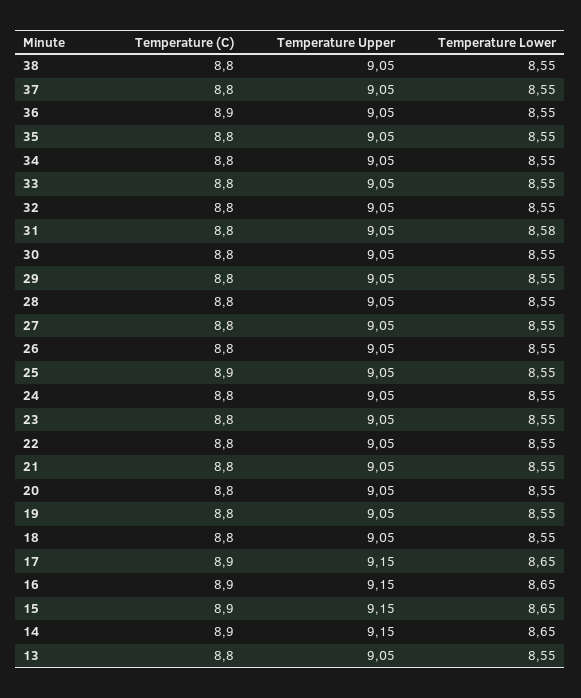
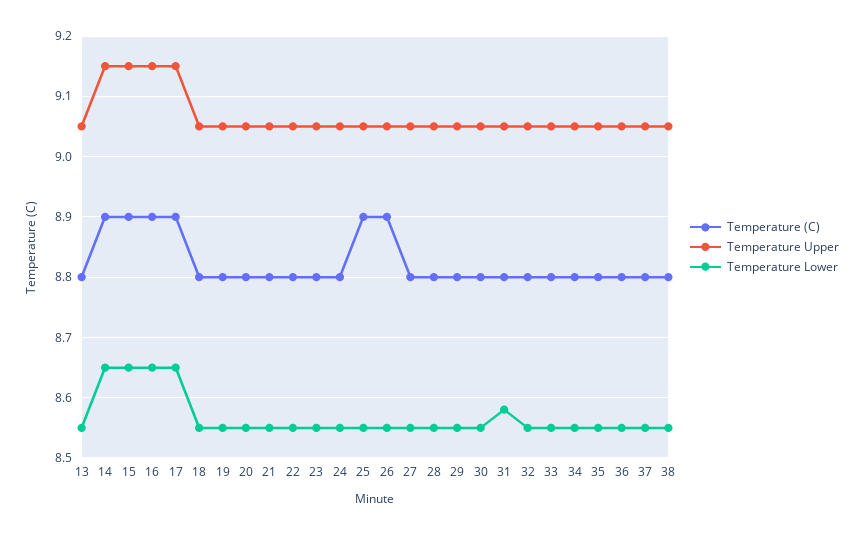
Temperature (C), 36: 8.9 -> 8.8
Temperature (C), 26: 8.8 -> 8.9

